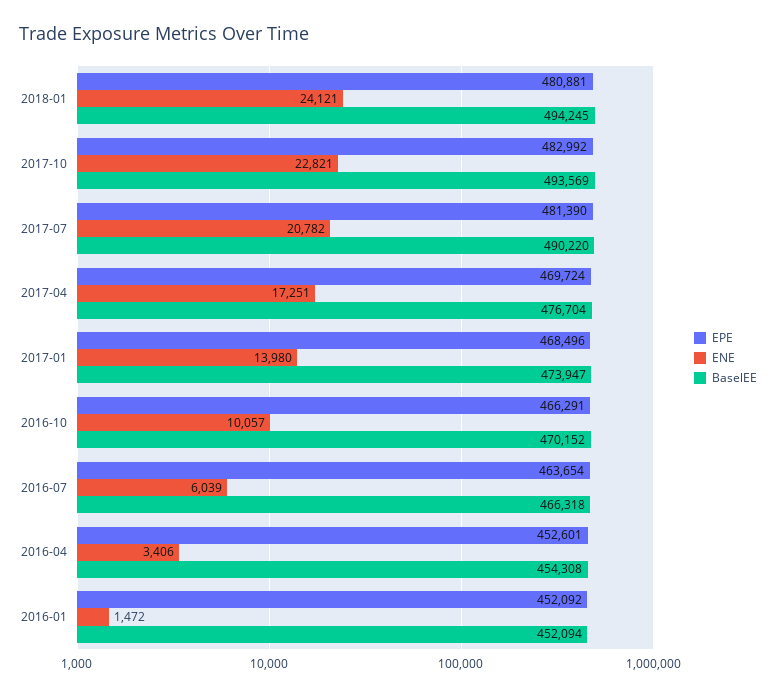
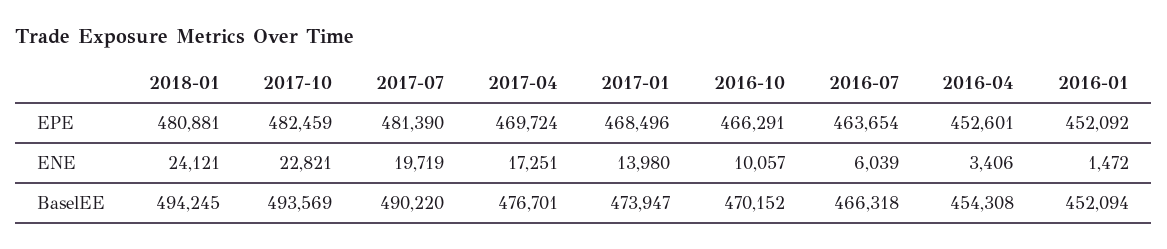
EPE, 2017-10: 482992 -> 482459
ENE, 2017-07: 20782 -> 19719
BaselEE, 2017-04: 476704 -> 476701

